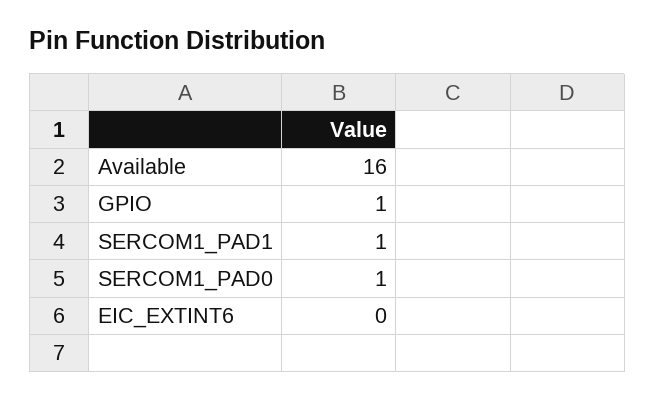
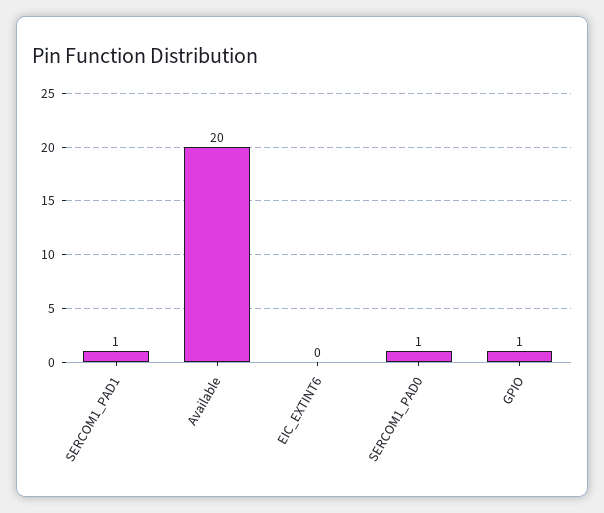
Available: 16 -> 20

